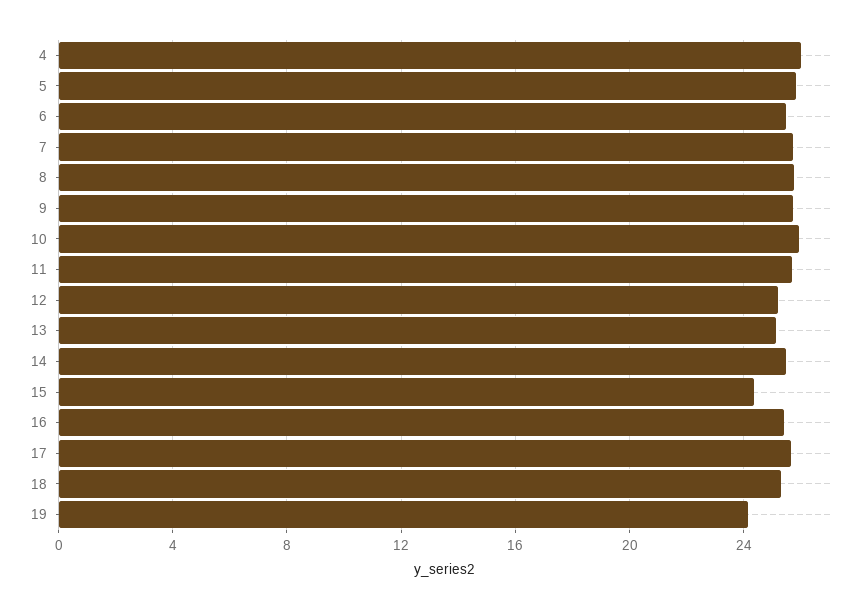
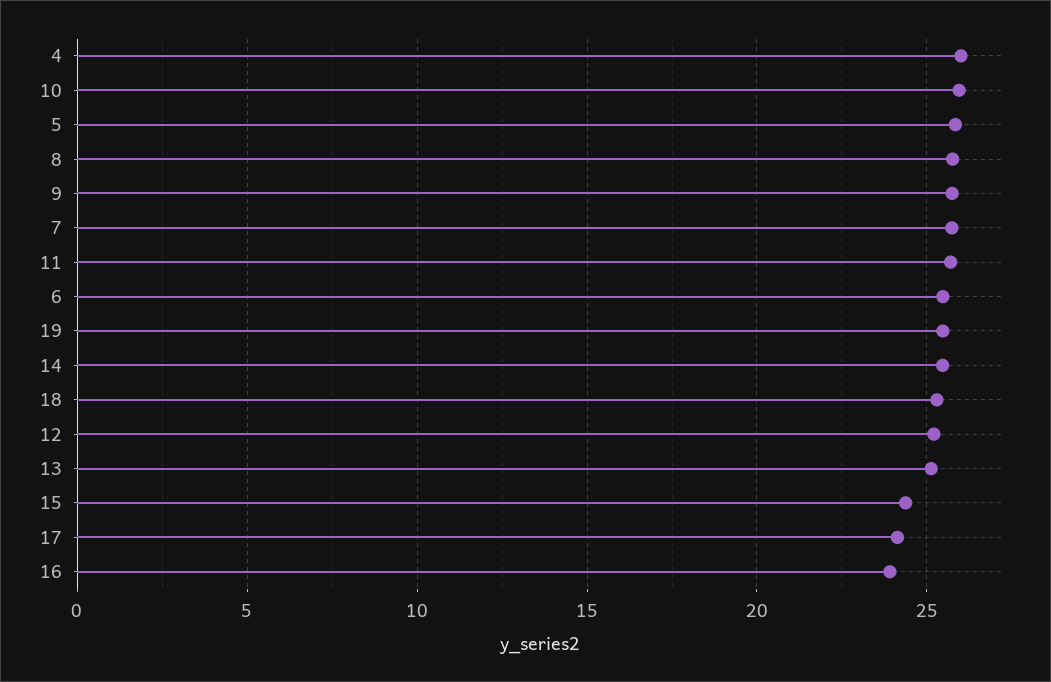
16: 25.5 -> 24
17: 25.5 -> 24
19: 24 -> 25.5

